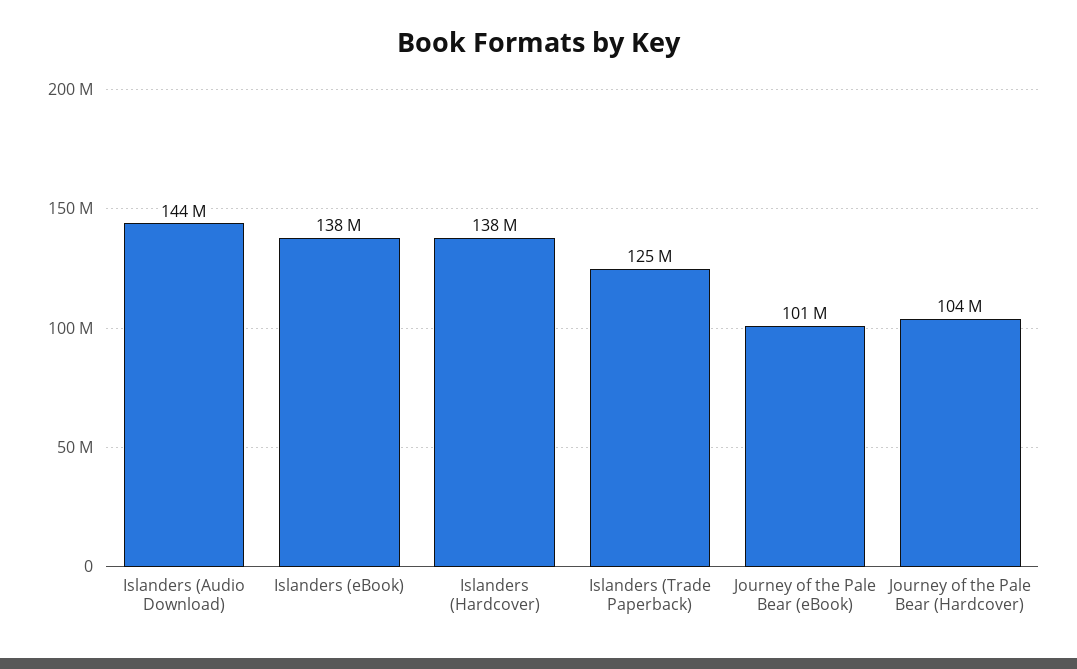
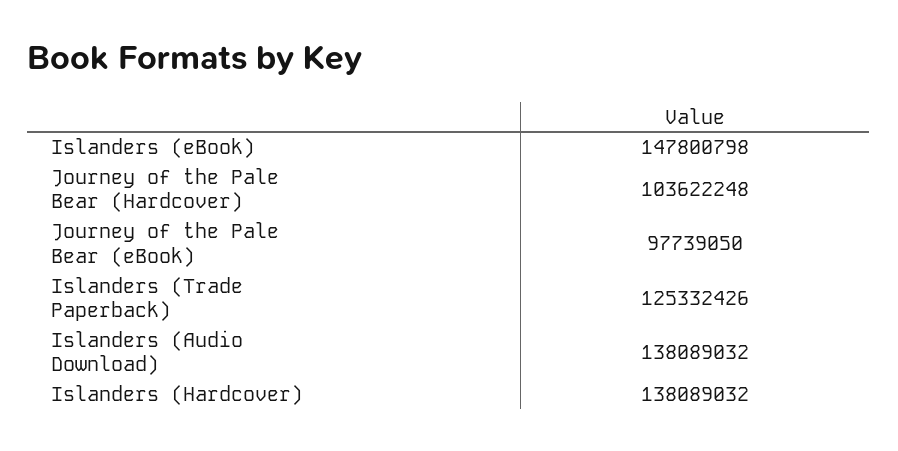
Islanders (Audio Download): 144000000 -> 138089032
Islanders (eBook): 138000000 -> 147800798
Journey of the Pale Bear (eBook): 101000000 -> 97739050

